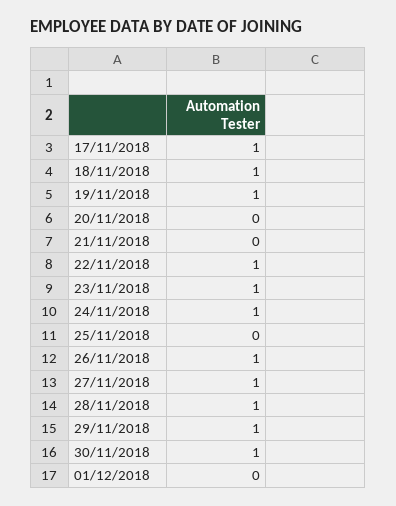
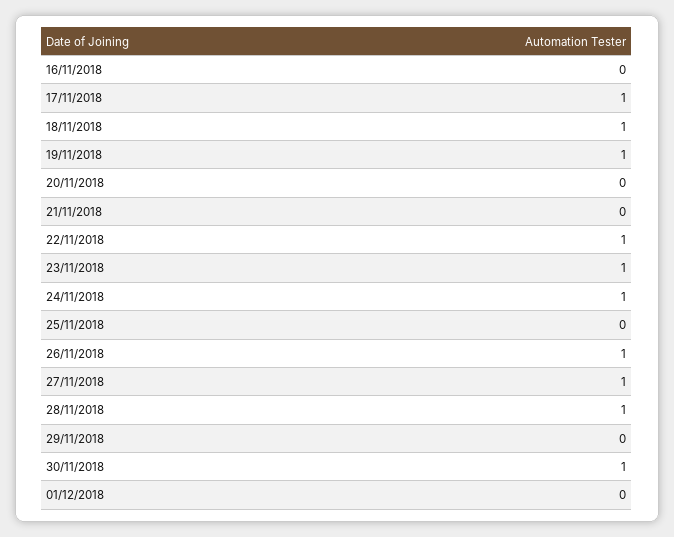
29/11/2018: 1 -> 0
16/11/2018: none -> 0

